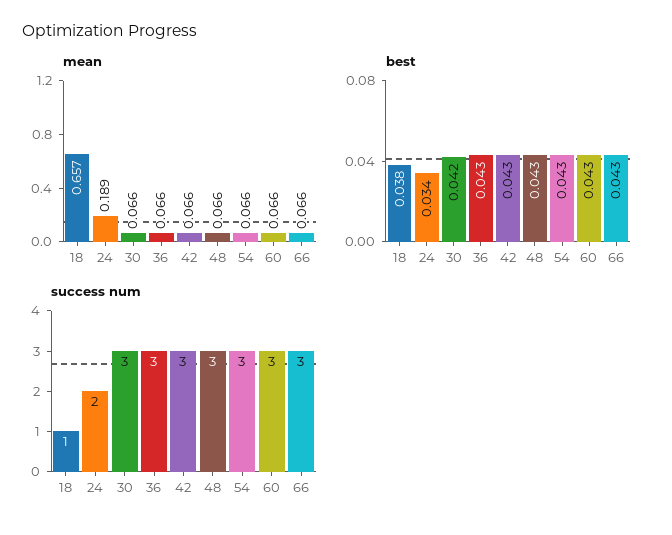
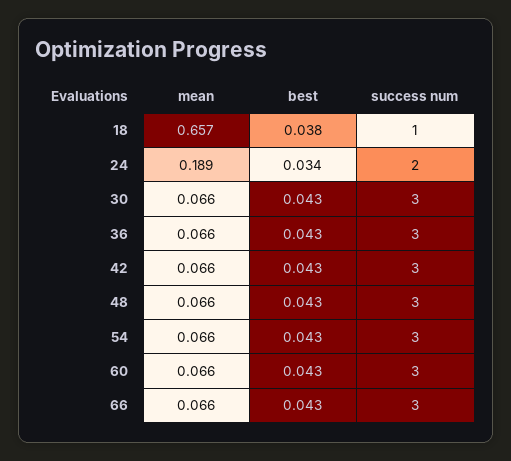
best, 30: 0.042 -> 0.043

